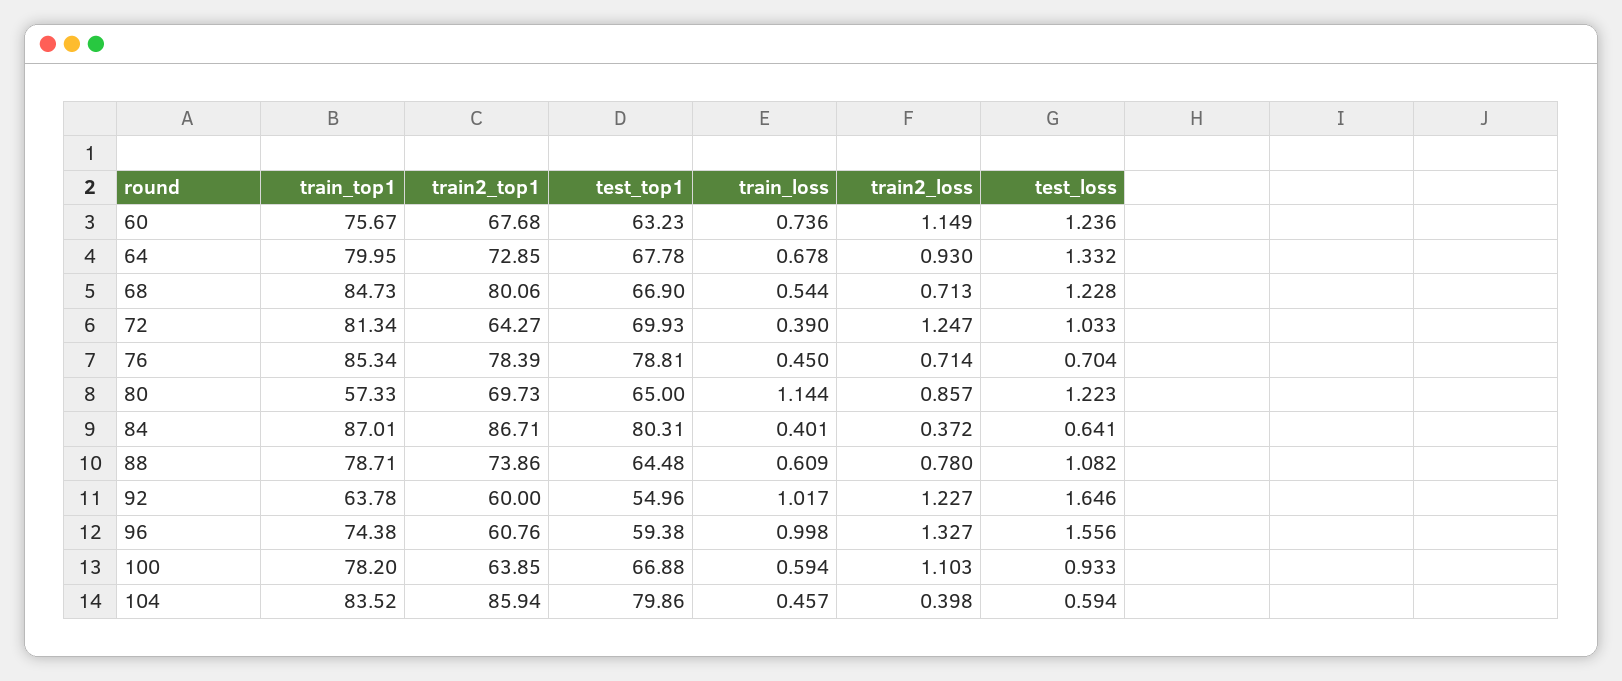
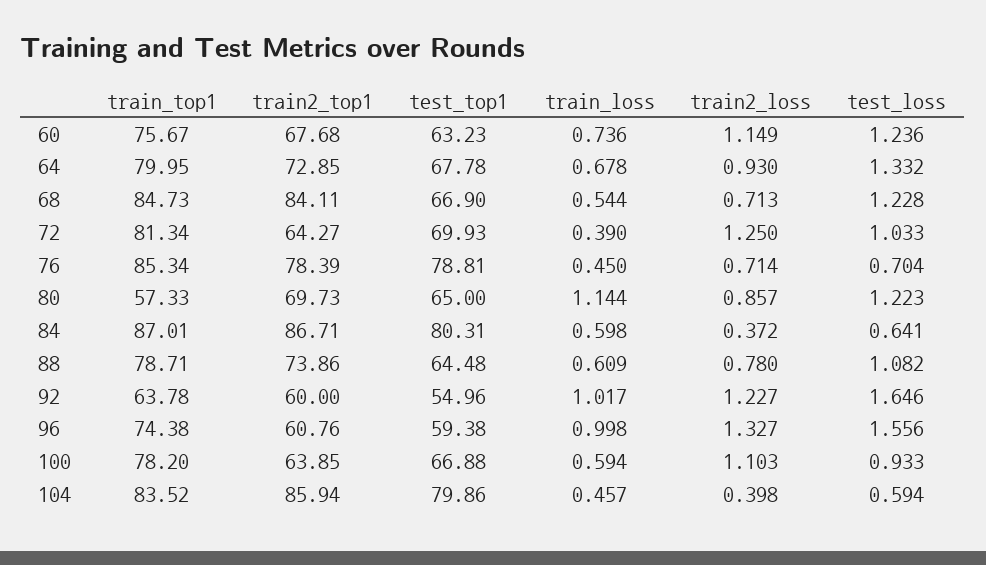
train2_top1, 68: 80.06 -> 84.11
train2_loss, 72: 1.247 -> 1.25
train_loss, 84: 0.401 -> 0.598

